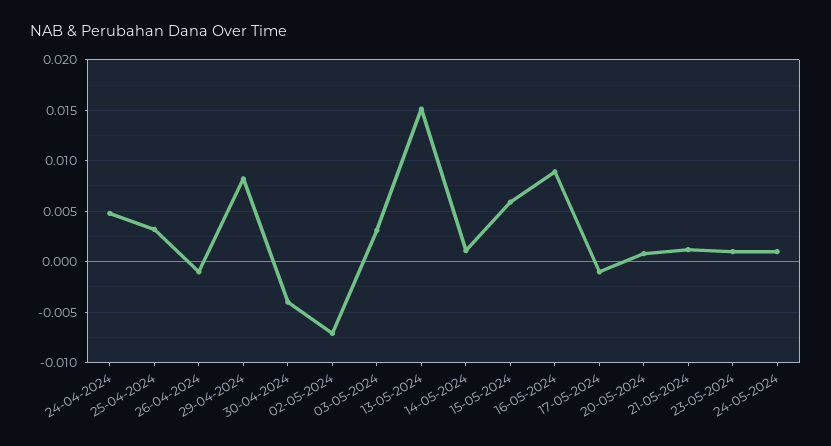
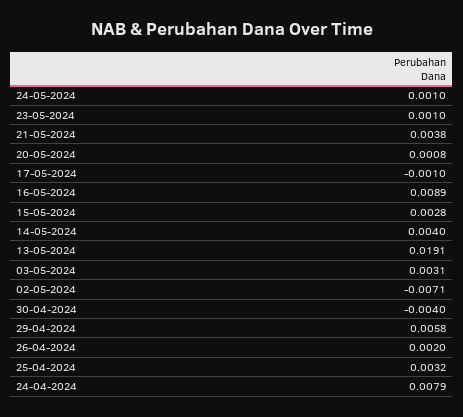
24-04-2024: 0.005 -> 0.0079
26-04-2024: -0.001 -> 0.002
29-04-2024: 0.008 -> 0.0058
13-05-2024: 0.015 -> 0.0191
14-05-2024: 0.001 -> 0.004
15-05-2024: 0.006 -> 0.0028
21-05-2024: 0.001 -> 0.0038

